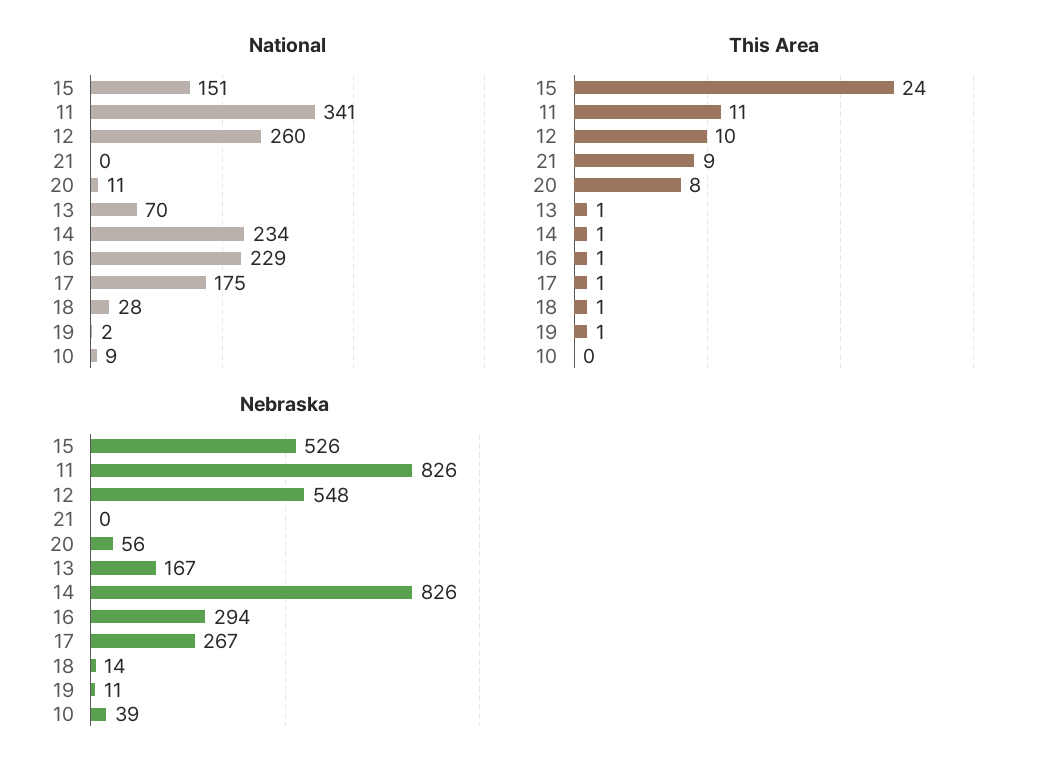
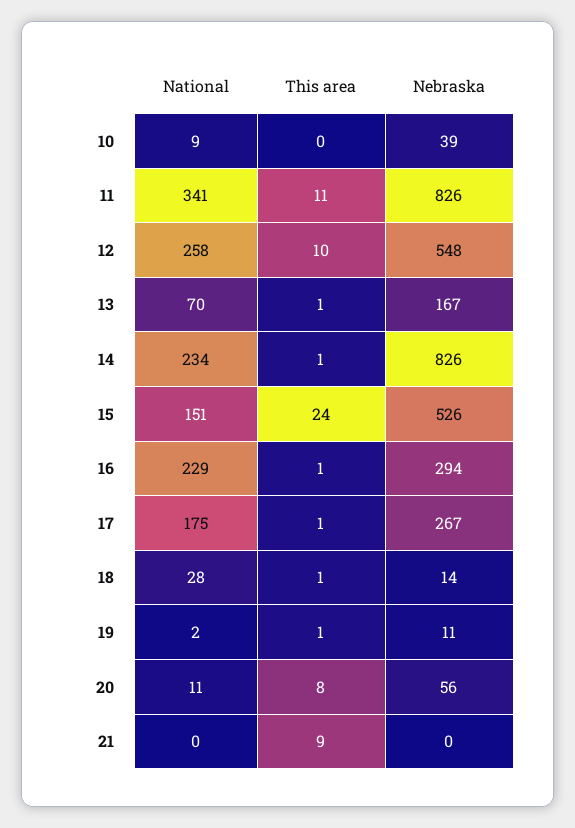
National, 12: 260 -> 258

